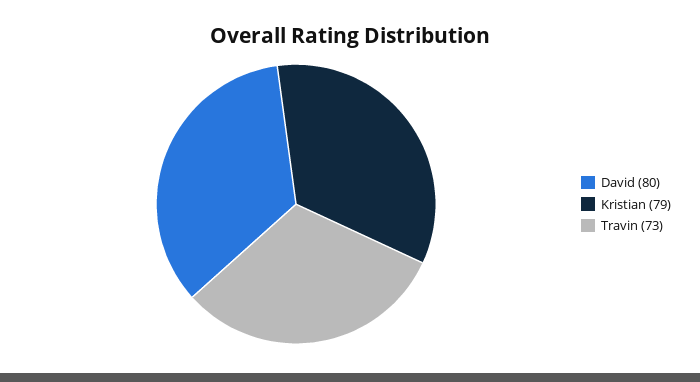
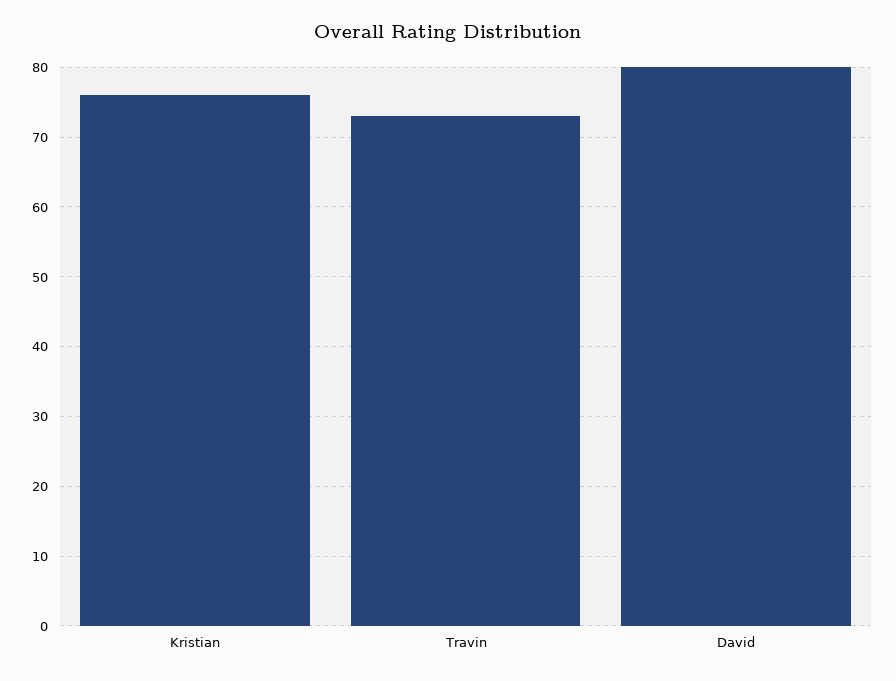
Kristian: 79 -> 76

